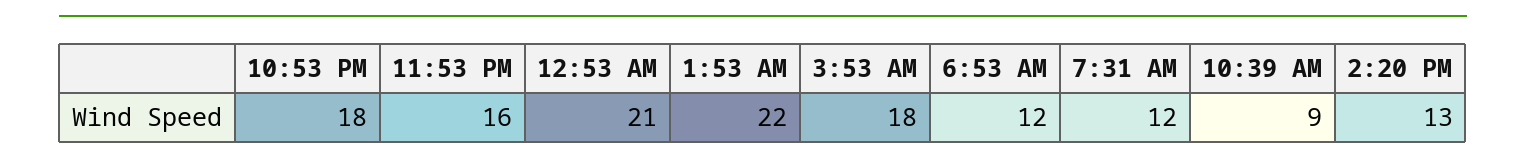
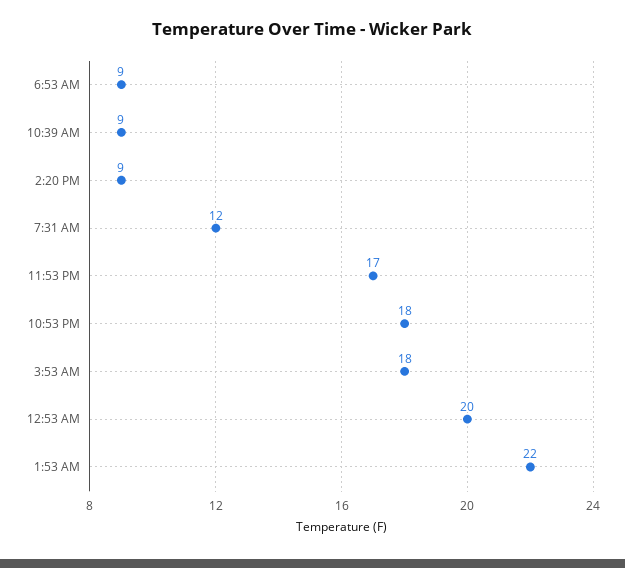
11:53 PM: 16 -> 17
12:53 AM: 21 -> 20
6:53 AM: 12 -> 9
2:20 PM: 13 -> 9

